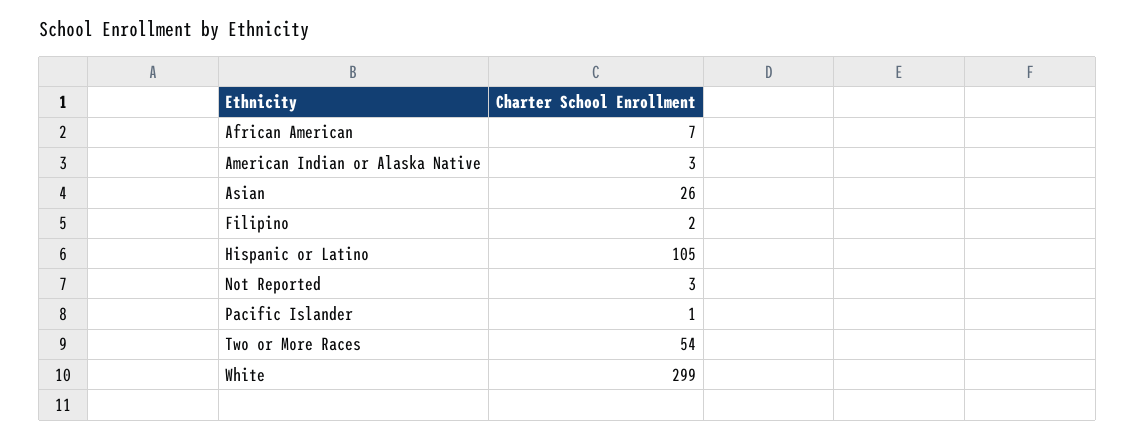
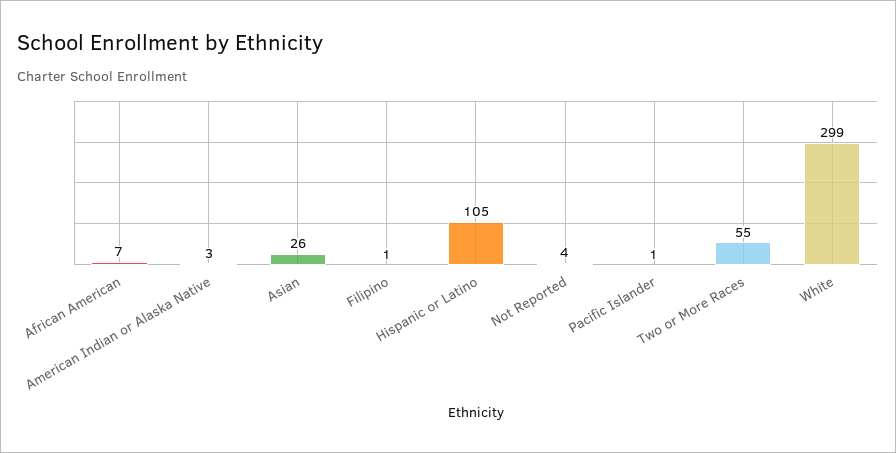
Filipino: 2 -> 1
Not Reported: 3 -> 4
Two or More Races: 54 -> 55

